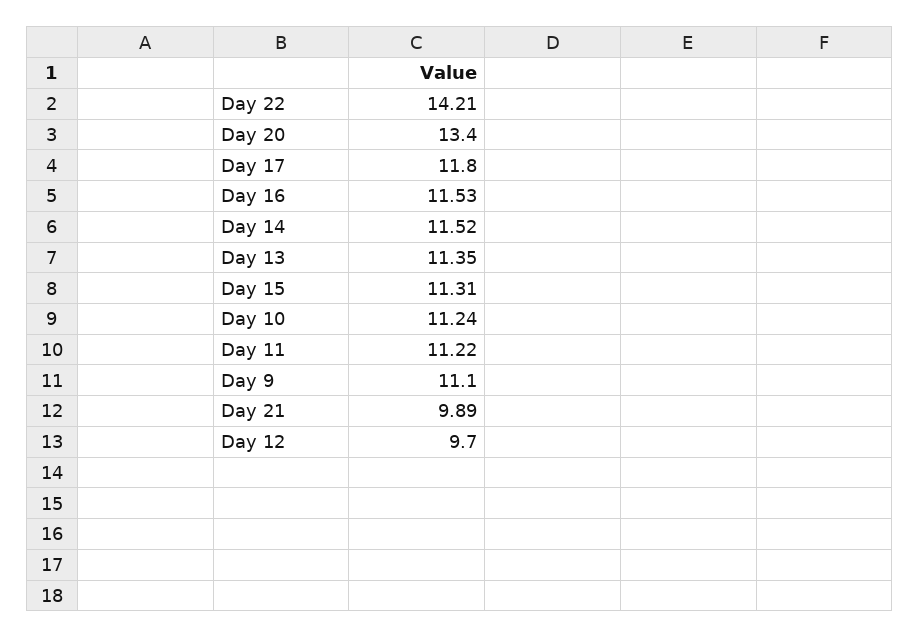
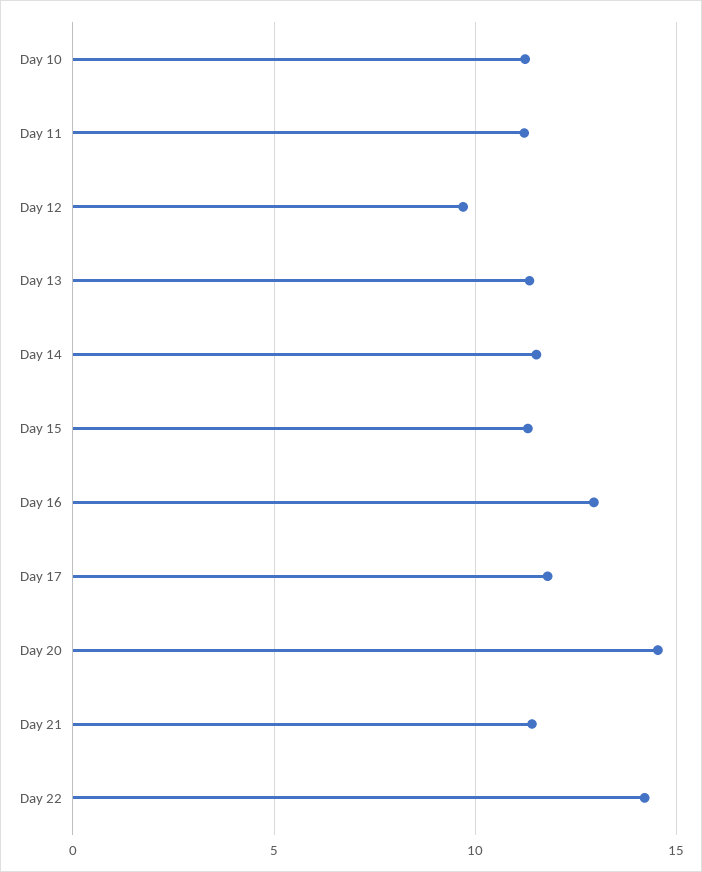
Day 20: 13.4 -> 14.5
Day 16: 11.53 -> 13
Day 9: 11.1 -> none
Day 21: 9.89 -> 11.5

